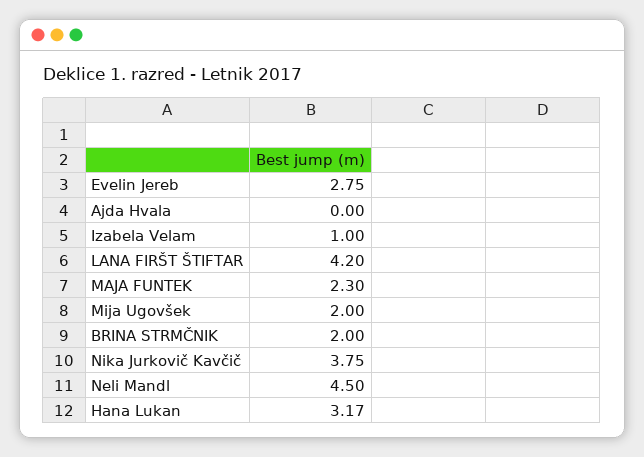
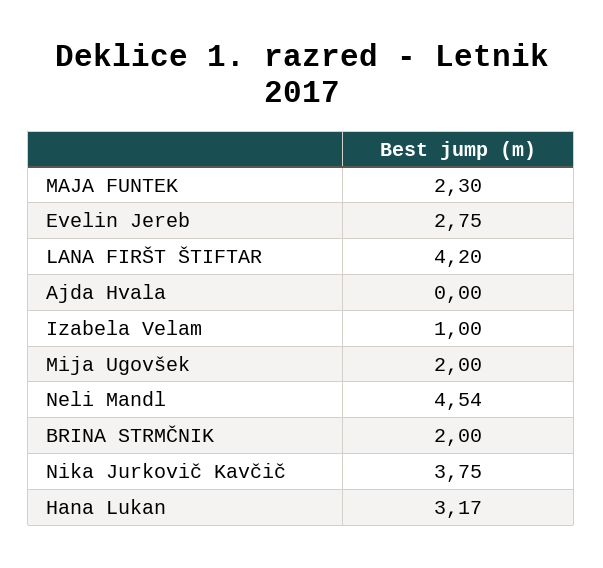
Neli Mandl: 4.5 -> 4.54

